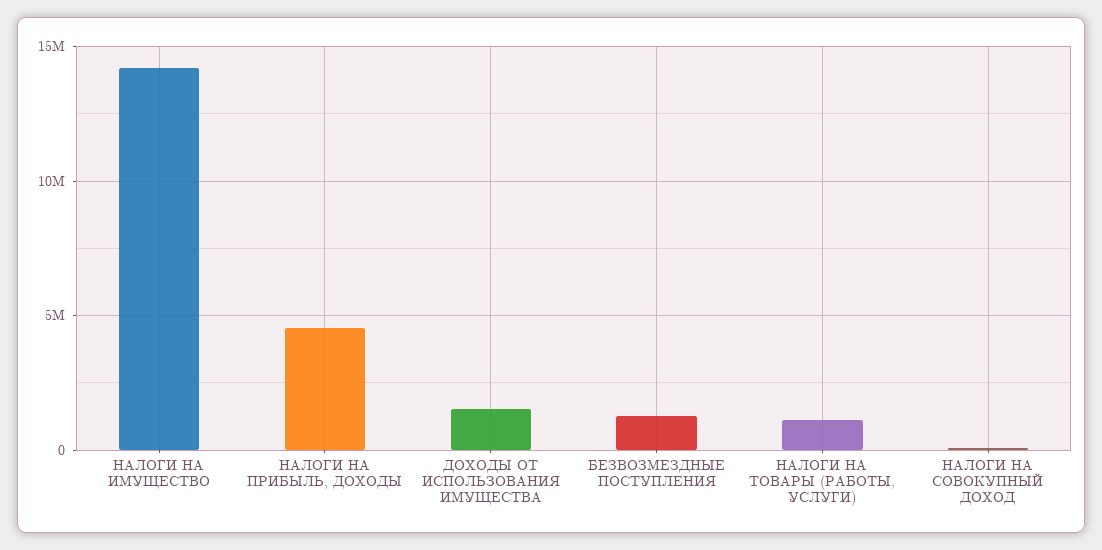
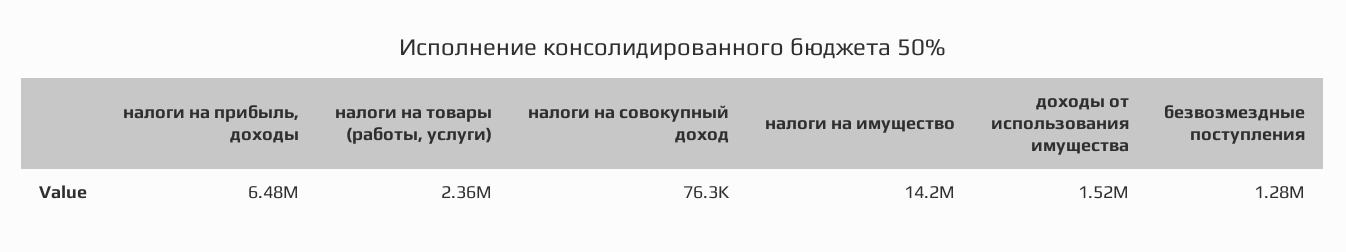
НАЛОГИ НА ПРИБЫЛЬ, ДОХОДЫ: 4500000 -> 6480000
НАЛОГИ НА ТОВАРЫ (РАБОТЫ, УСЛУГИ): 1000000 -> 2360000

